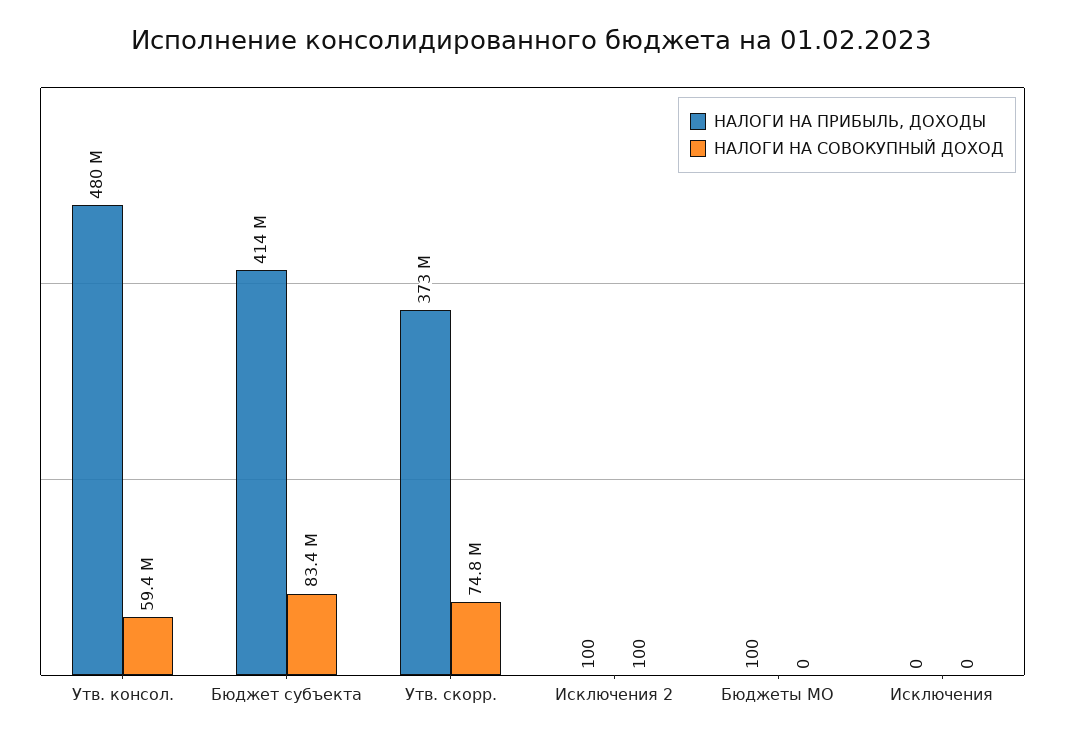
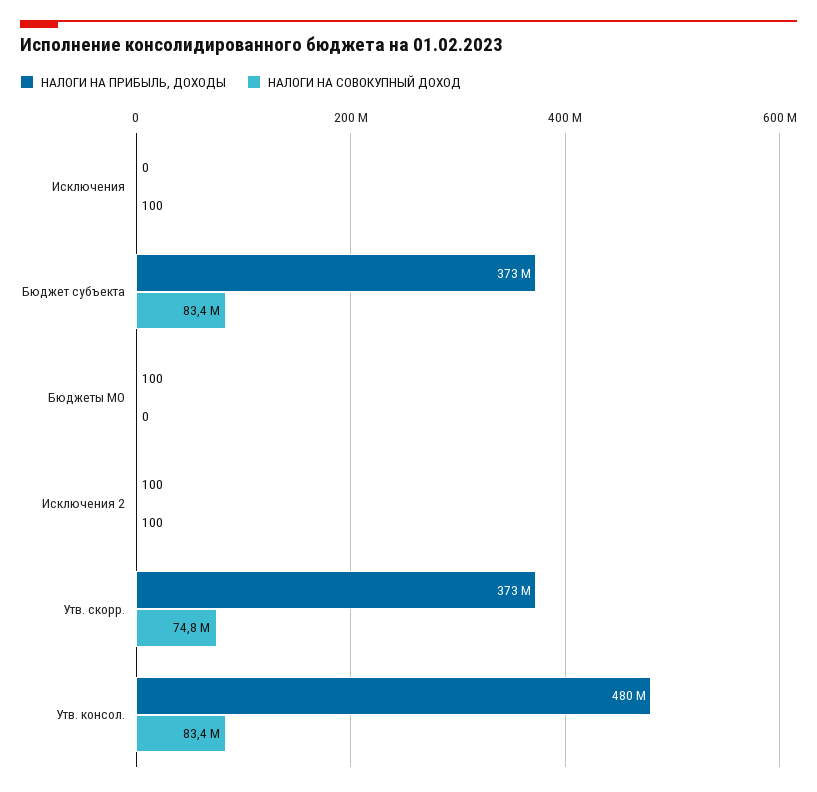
НАЛОГИ НА СОВОКУПНЫЙ ДОХОД, Утв. консол.: 59400000 -> 83400000
НАЛОГИ НА ПРИБЫЛЬ, ДОХОДЫ, Бюджет субъекта: 414000000 -> 373000000
НАЛОГИ НА СОВОКУПНЫЙ ДОХОД, Исключения: 0 -> 100

